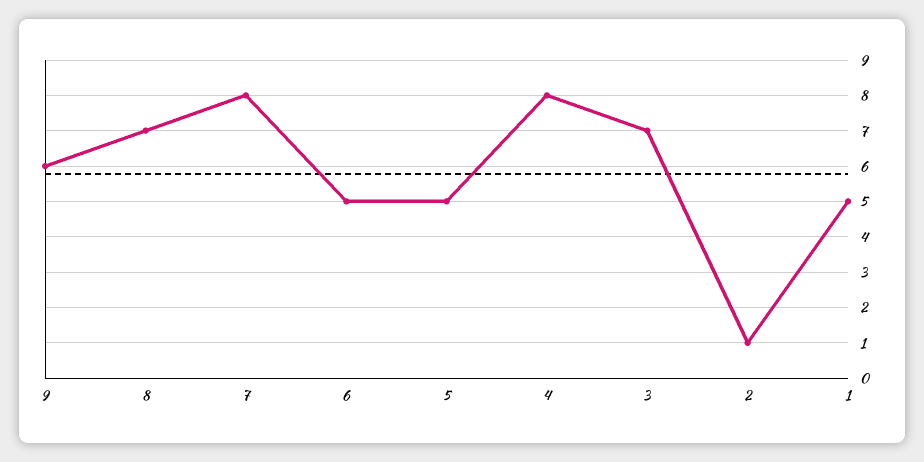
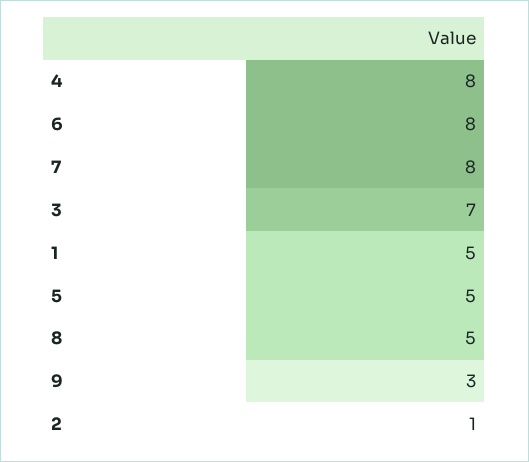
9: 6 -> 3
8: 7 -> 5
6: 5 -> 8

